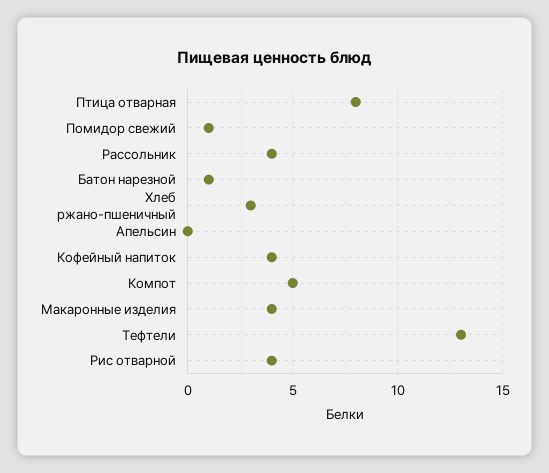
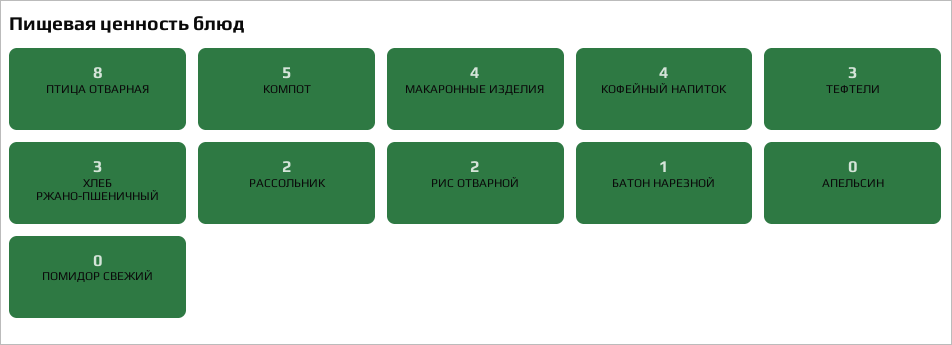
Помидор свежий: 1 -> 0
Рассольник: 4 -> 2
Тефтели: 13 -> 3
Рис отварной: 4 -> 2

